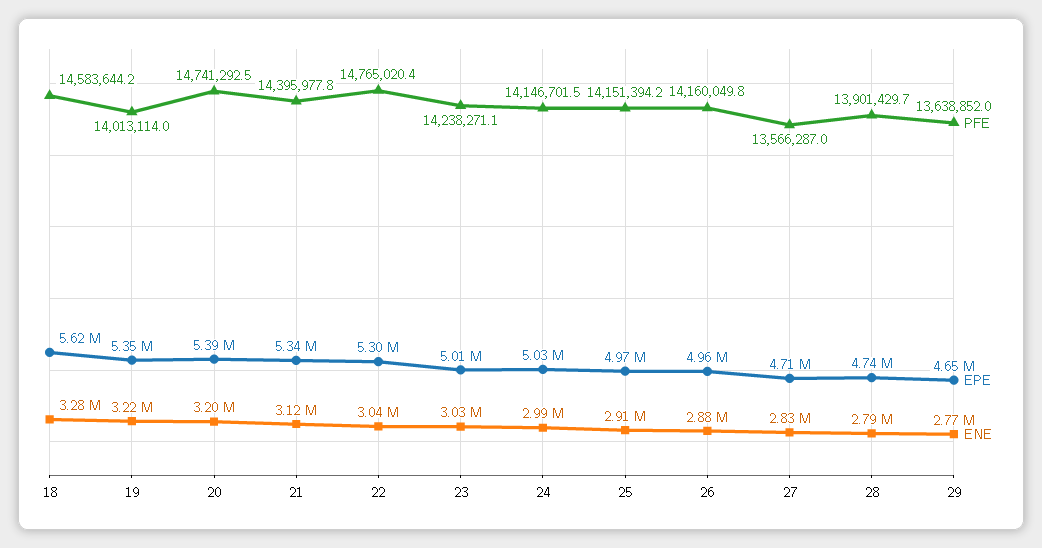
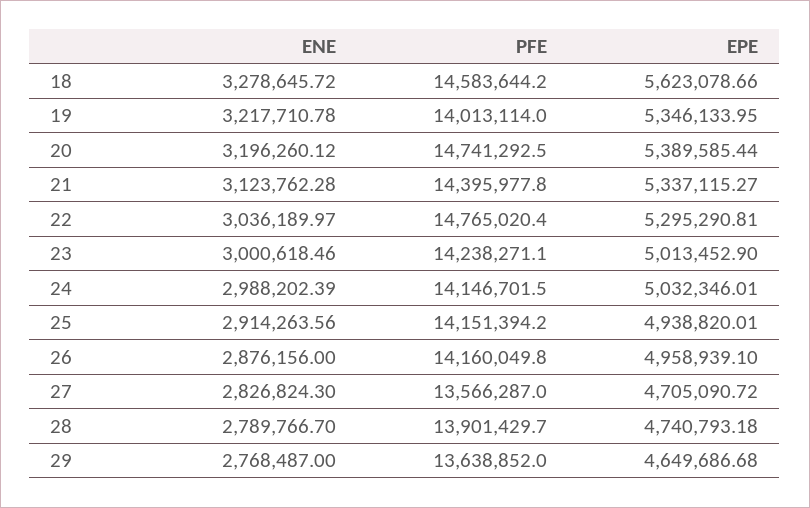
ENE, 23: 3030000 -> 3000618.46
EPE, 25: 4970000 -> 4938820.01

